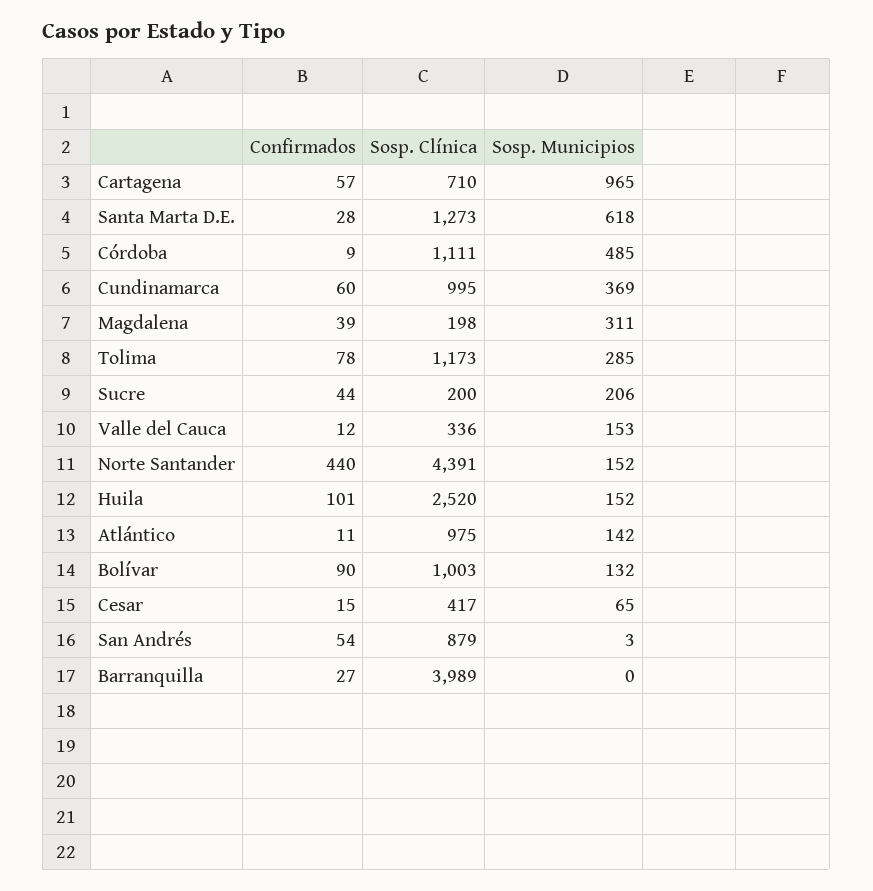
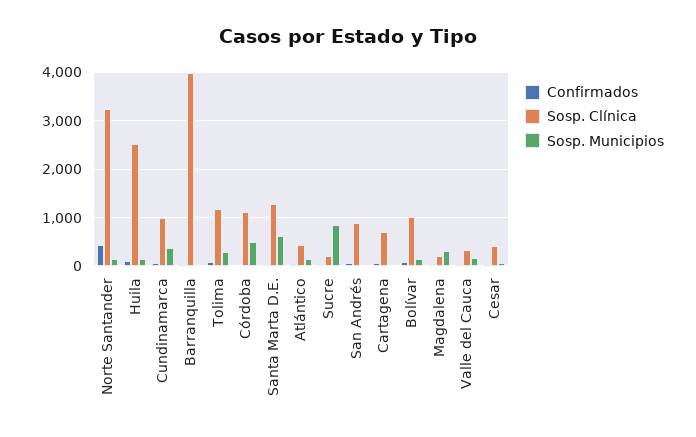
Sosp. Municipios, Cartagena: 965 -> 0
Sosp. Municipios, Sucre: 206 -> 800
Sosp. Clínica, Norte Santander: 4391 -> 3200
Sosp. Clínica, Atlántico: 975 -> 400

